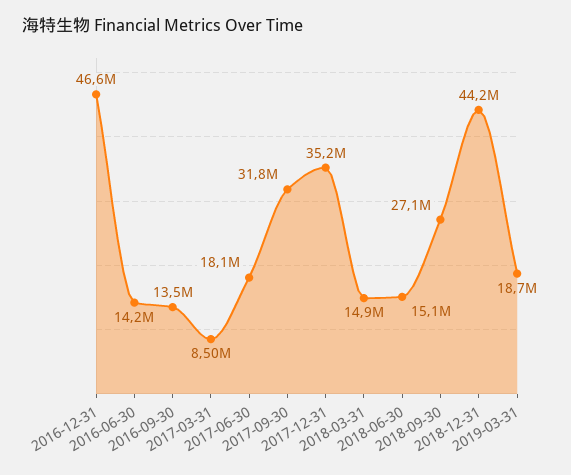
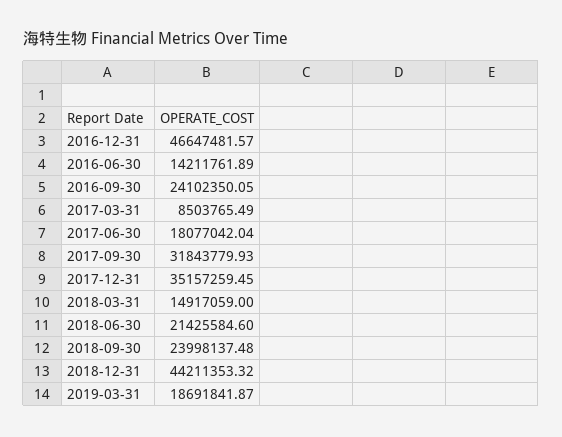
2016-09-30: 13500000 -> 24102350.05
2018-06-30: 15100000 -> 21425584.6
2018-09-30: 27100000 -> 23998137.48

